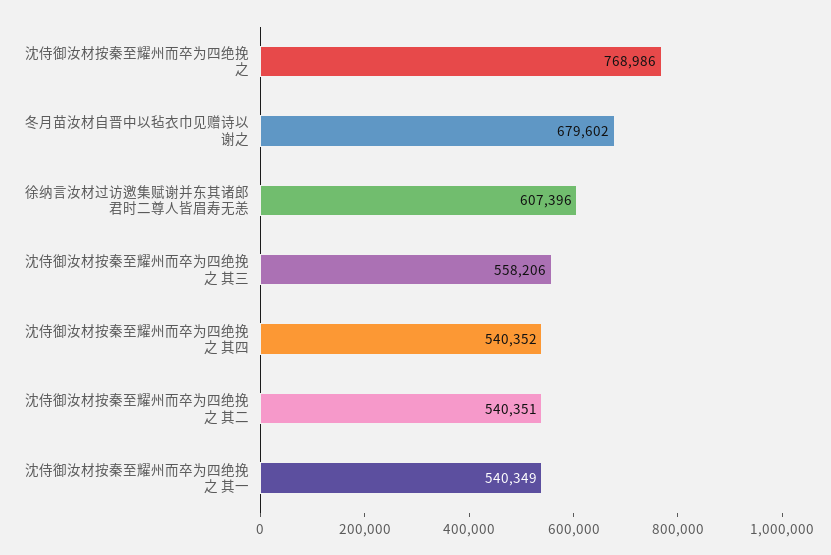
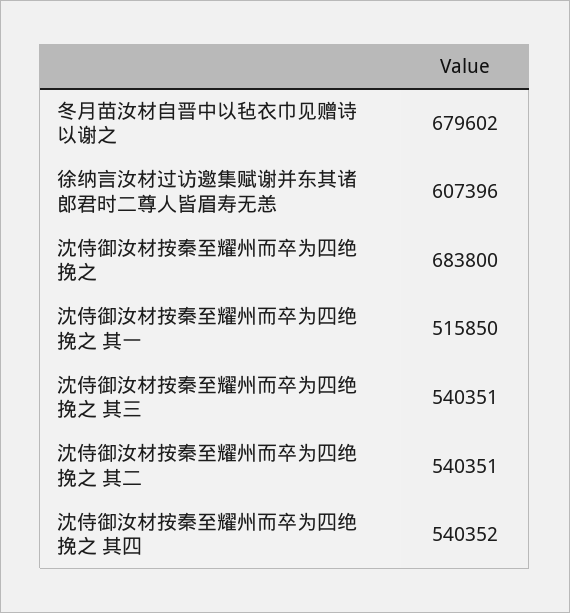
沈侍御汝材按秦至耀州而卒为四绝挽之: 768986 -> 683800
沈侍御汝材按秦至耀州而卒为四绝挽之 其三: 558206 -> 540351
沈侍御汝材按秦至耀州而卒为四绝挽之 其一: 540349 -> 515850

